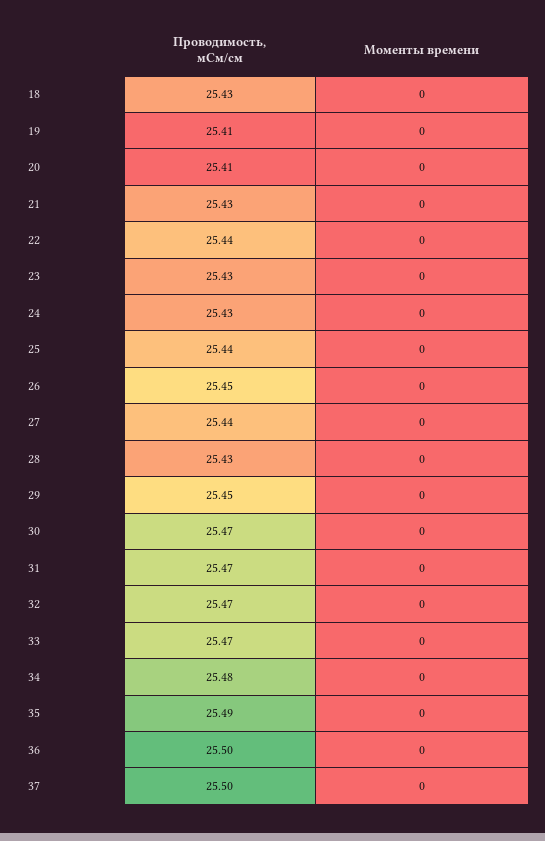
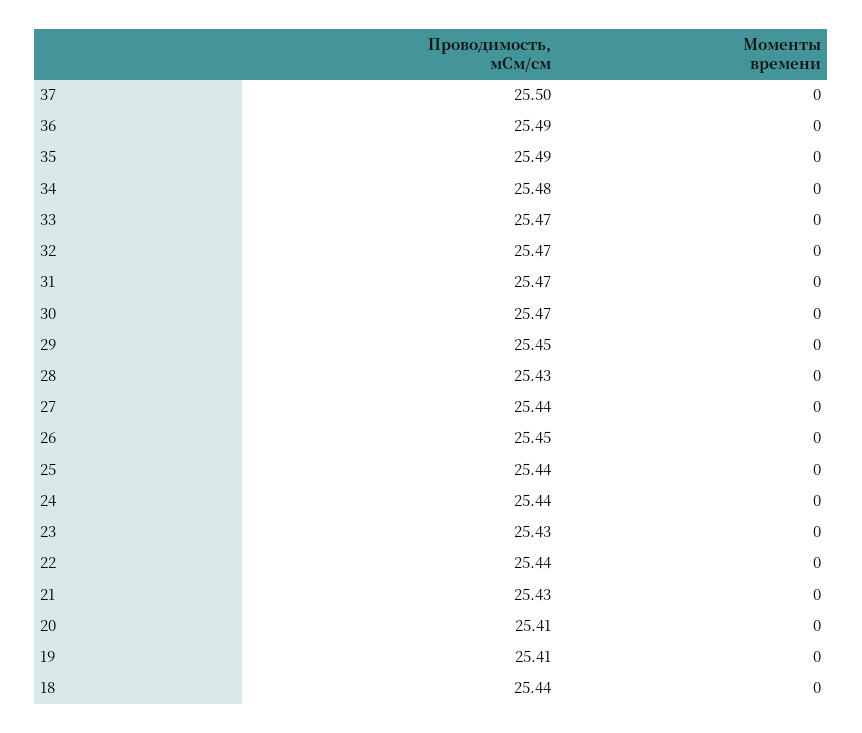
Проводимость, мСм/см, 18: 25.43 -> 25.44
Проводимость, мСм/см, 24: 25.43 -> 25.44
Проводимость, мСм/см, 36: 25.5 -> 25.49

